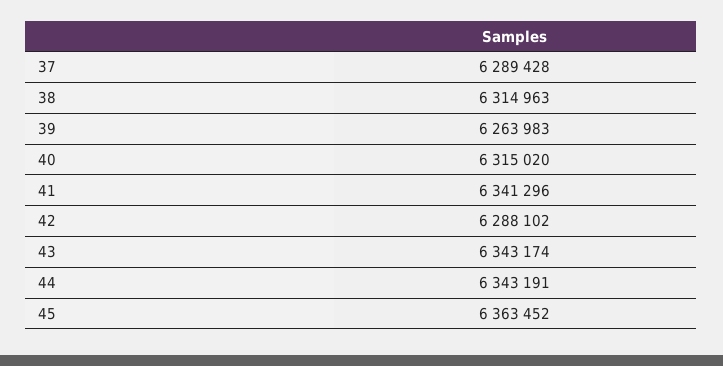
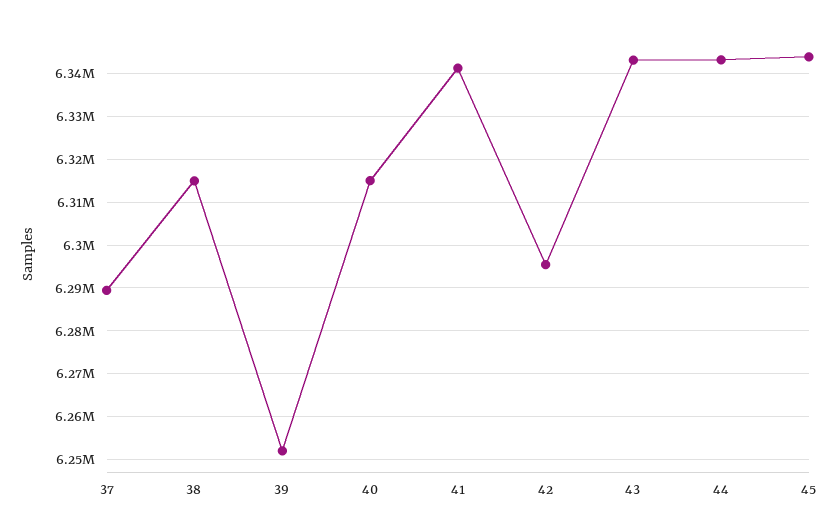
39: 6263983 -> 6252000
42: 6288102 -> 6296000
45: 6363452 -> 6344000

